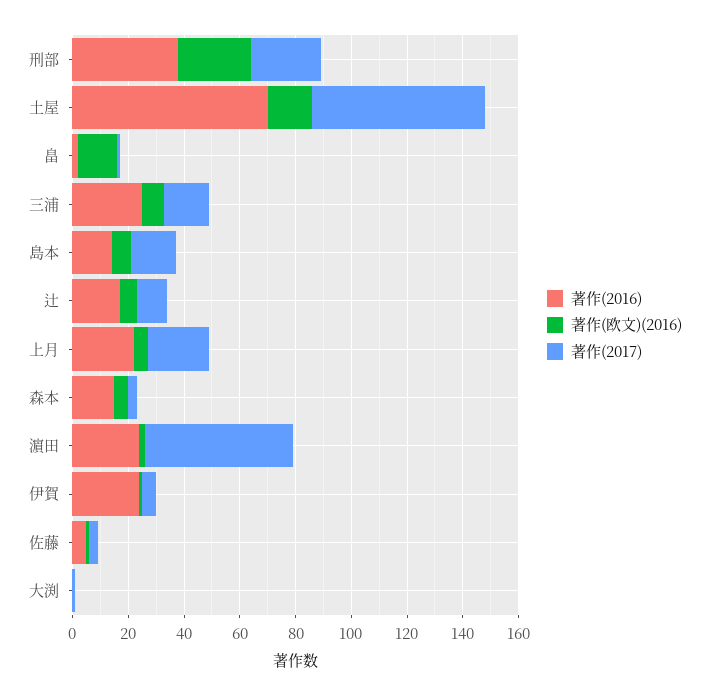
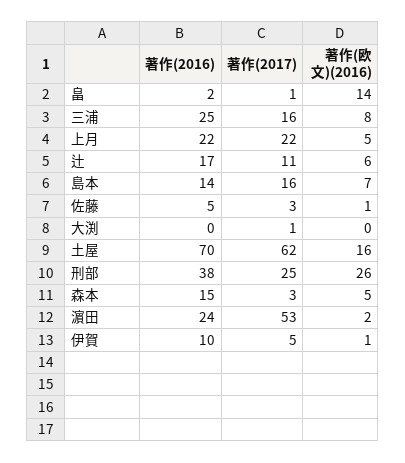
著作(2016), 伊賀: 25 -> 10

